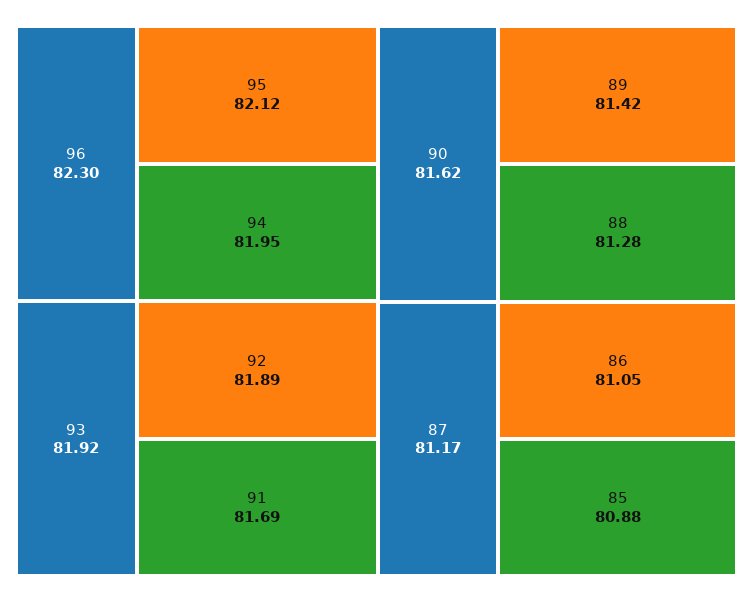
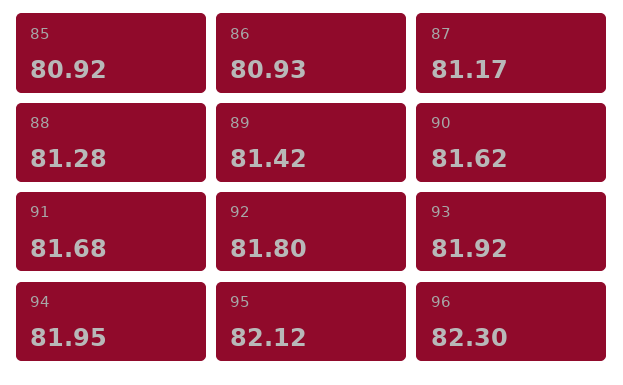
92: 81.89 -> 81.8
91: 81.69 -> 81.68
86: 81.05 -> 80.93
85: 80.88 -> 80.92

